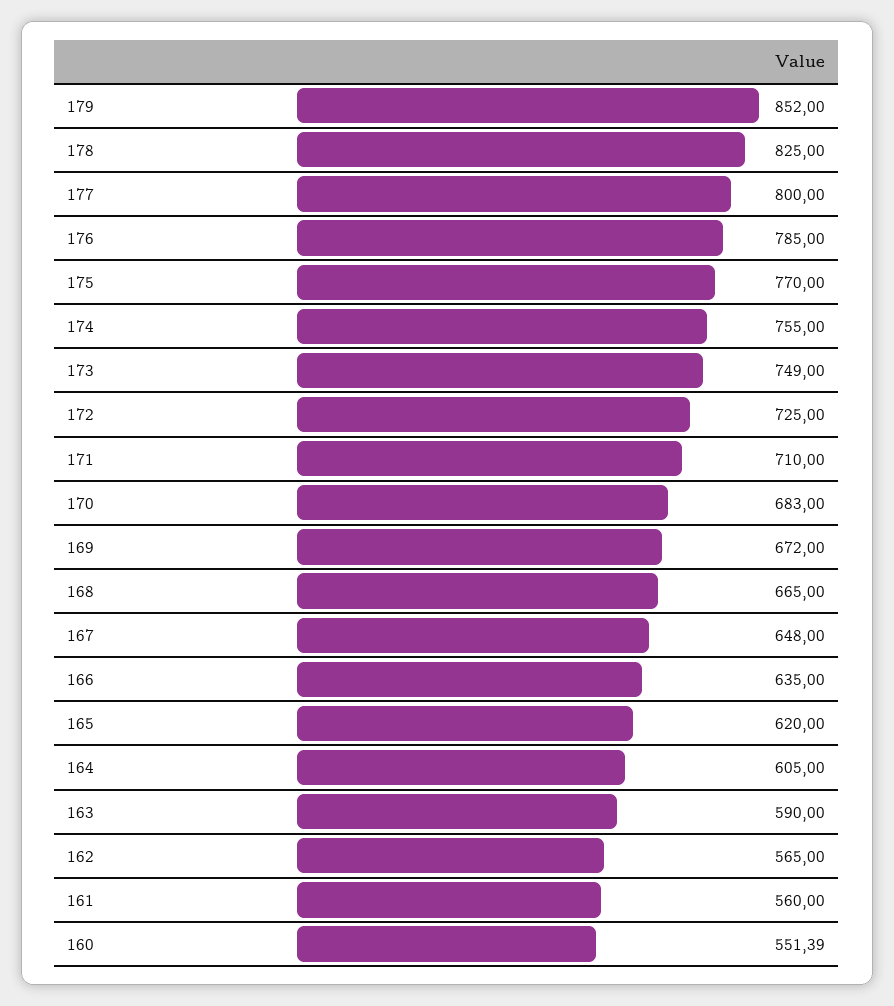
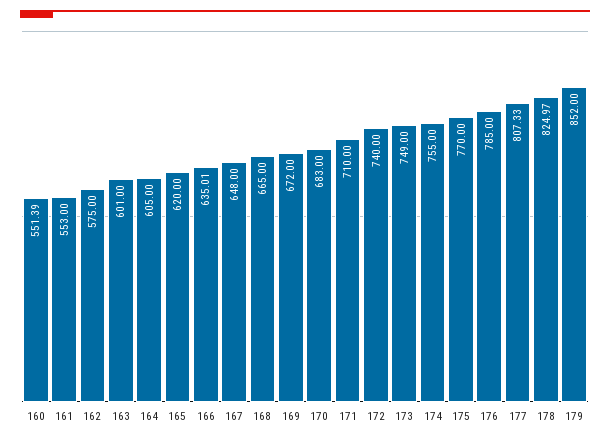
178: 825 -> 824.97
177: 800 -> 807.33
172: 725 -> 740
166: 635 -> 635.01
163: 590 -> 601
162: 565 -> 575
161: 560 -> 553

